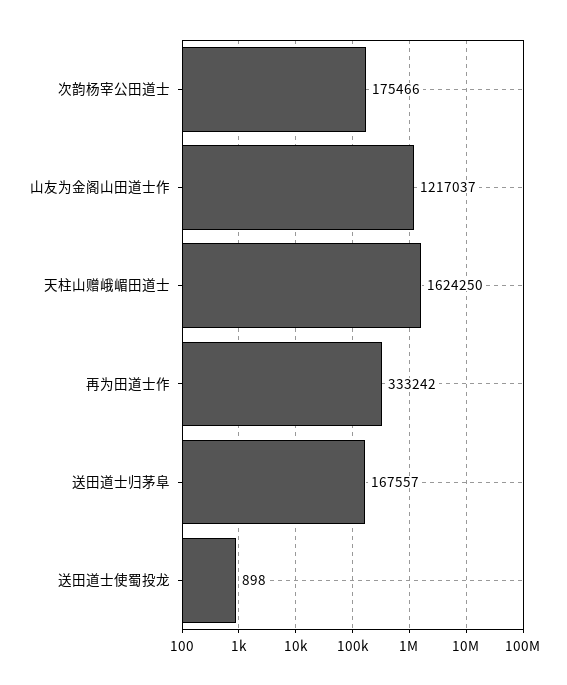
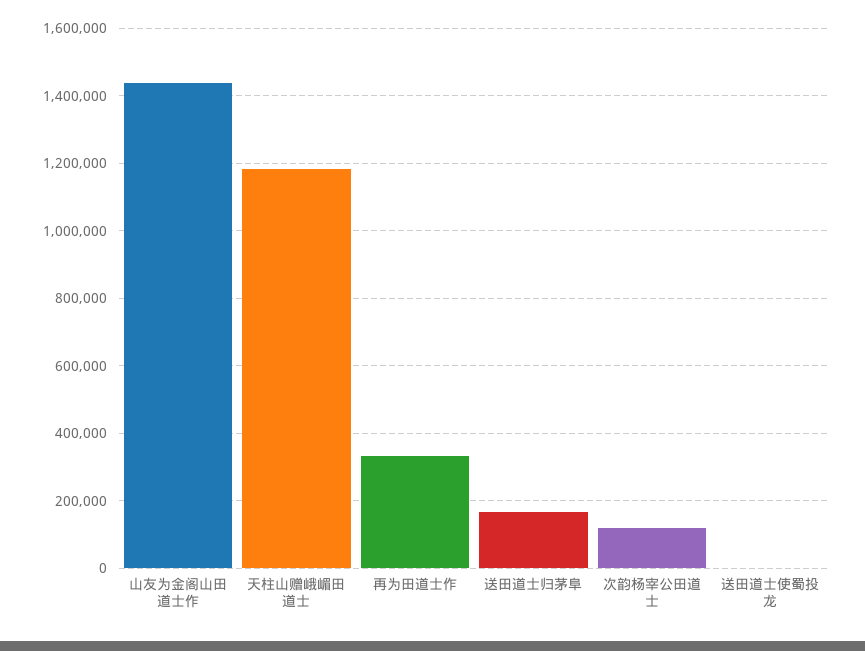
次韵杨宰公田道士: 175466 -> 120000
山友为金阁山田道士作: 1217037 -> 1440000
天柱山赠峨嵋田道士: 1624250 -> 1180000

